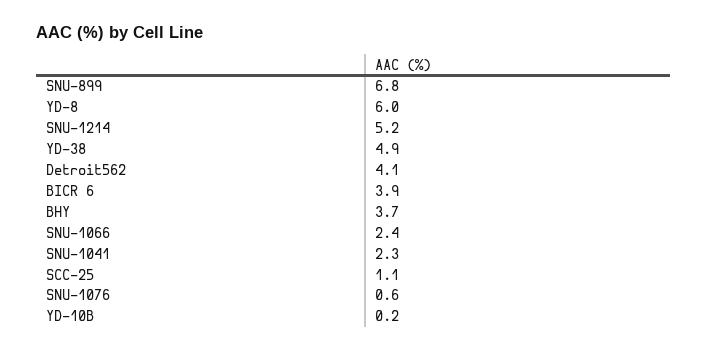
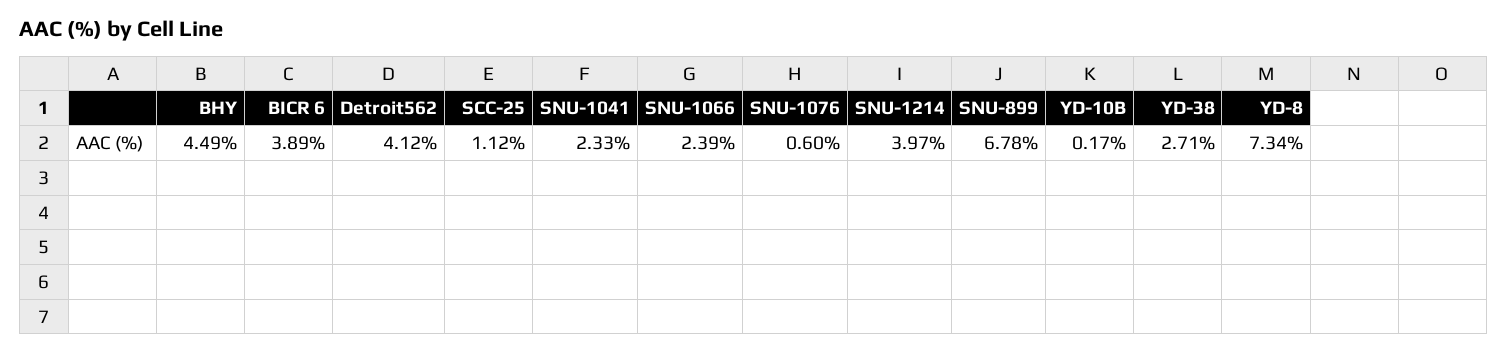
YD-8: 6 -> 7.34
SNU-1214: 5.2 -> 3.97
YD-38: 4.9 -> 2.71
BHY: 3.7 -> 4.49

